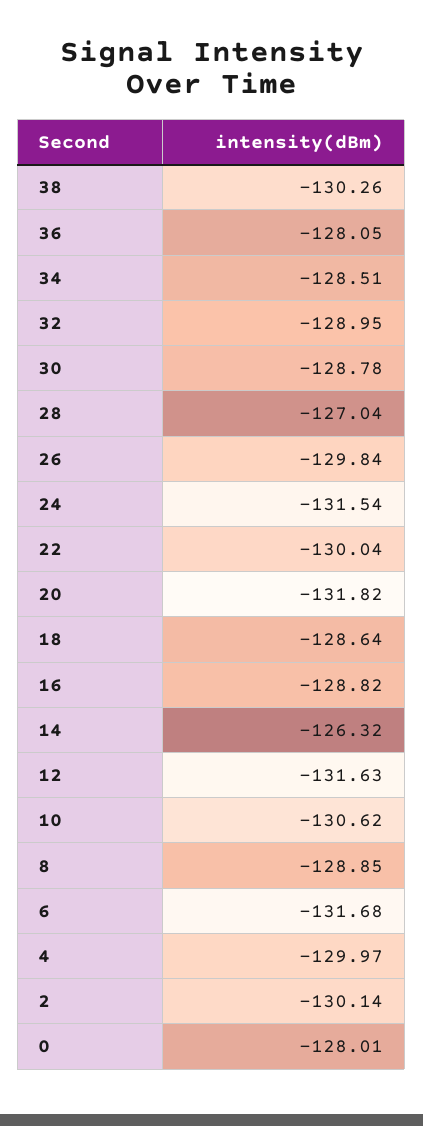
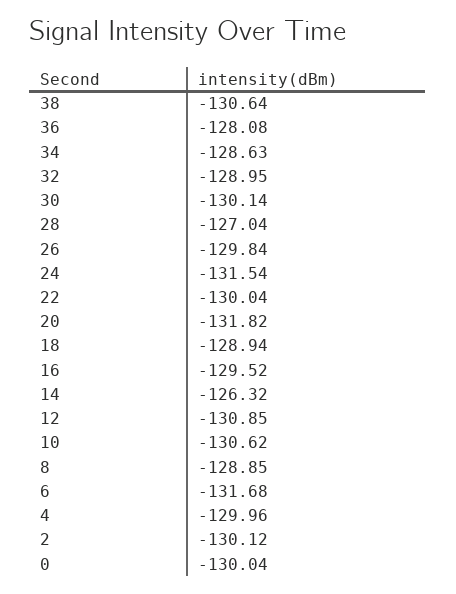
38: -130.26 -> -130.64
36: -128.05 -> -128.08
34: -128.51 -> -128.63
30: -128.78 -> -130.14
18: -128.64 -> -128.94
16: -128.82 -> -129.52
12: -131.63 -> -130.85
4: -129.97 -> -129.96
2: -130.14 -> -130.12
0: -128.01 -> -130.04

